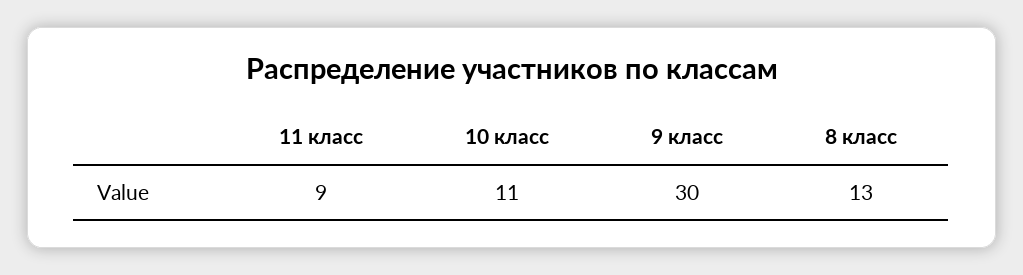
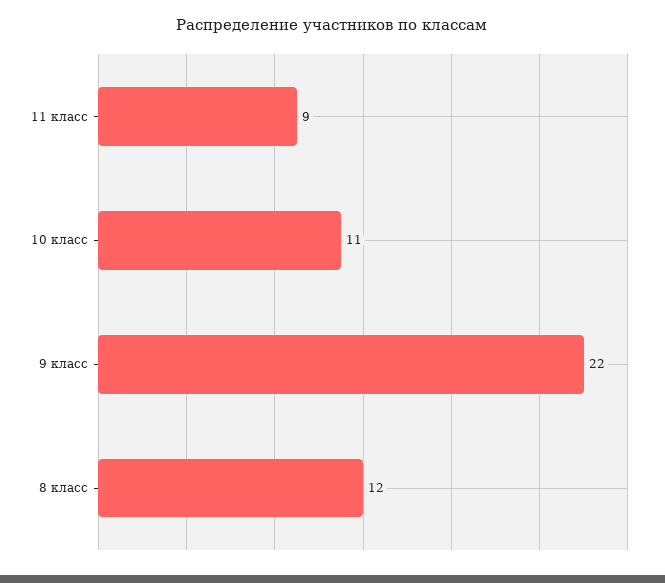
9 класс: 30 -> 22
8 класс: 13 -> 12

